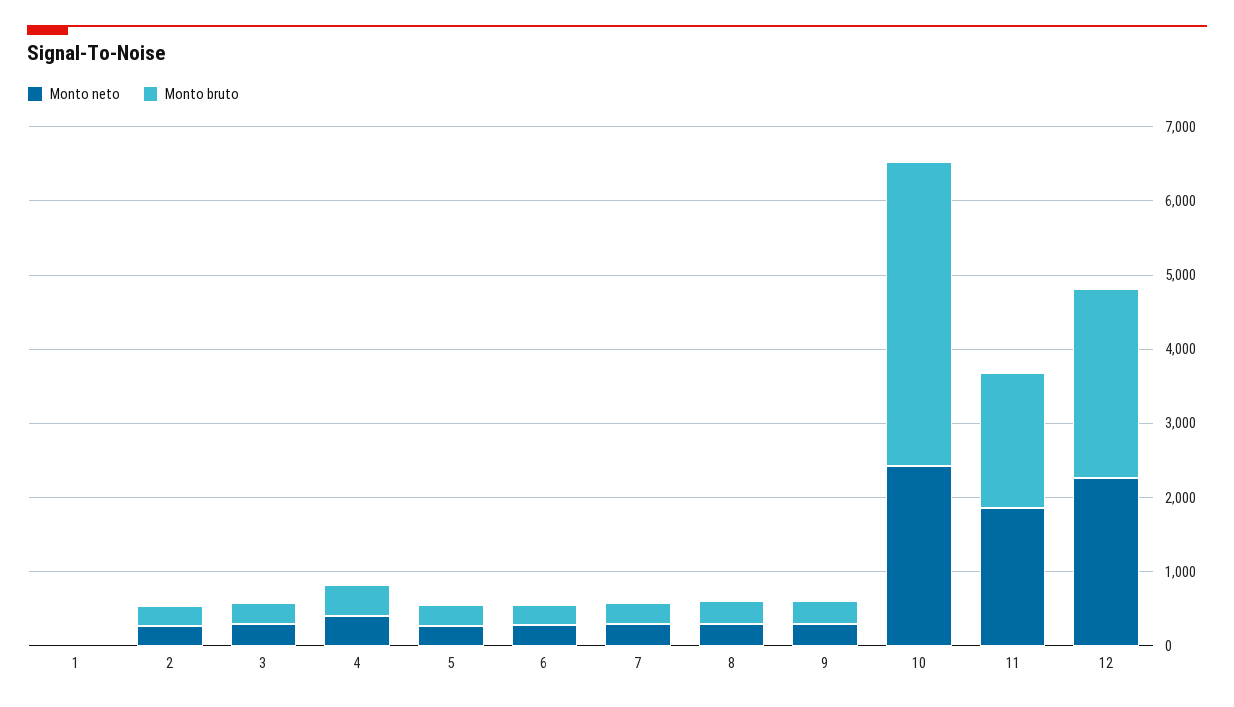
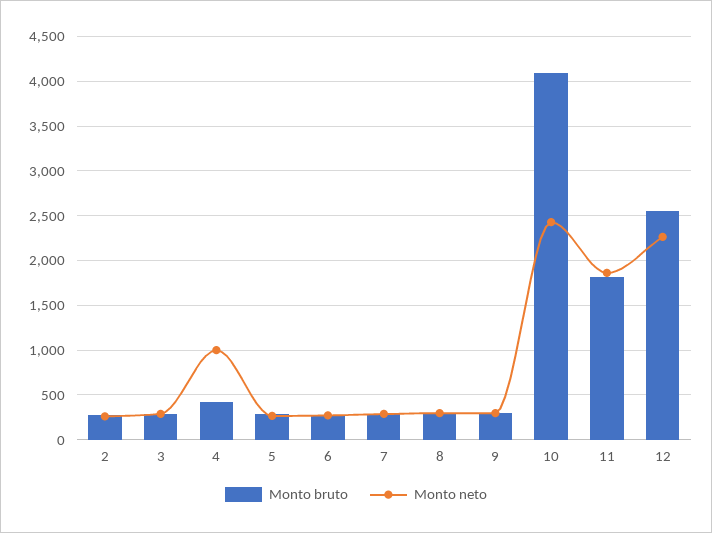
Monto neto, 1: 0 -> none
Monto bruto, 1: 0 -> none
Monto neto, 4: 400 -> 1000

